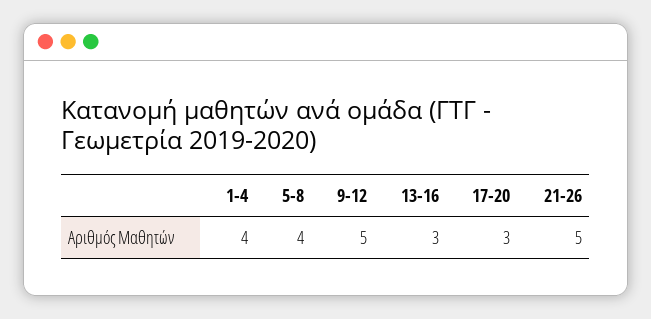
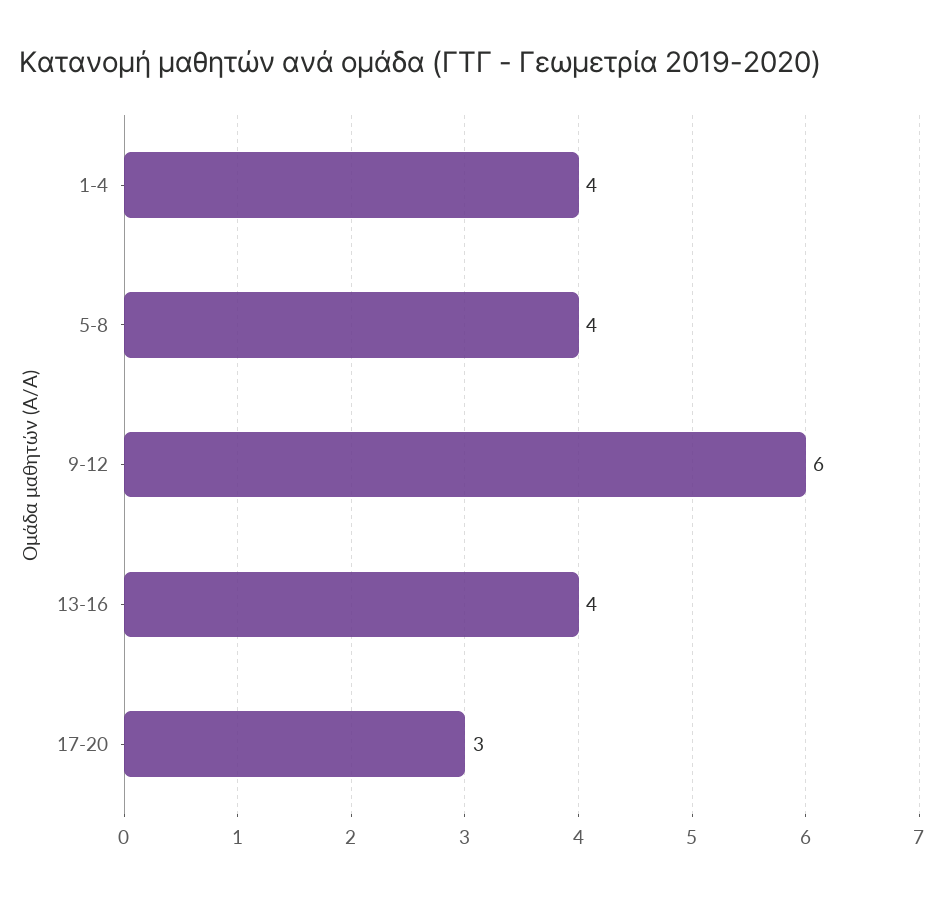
9-12: 5 -> 6
13-16: 3 -> 4
21-26: 5 -> none

